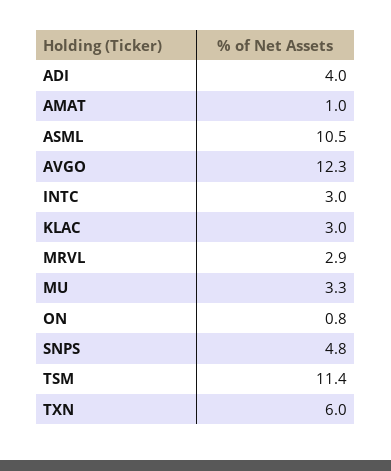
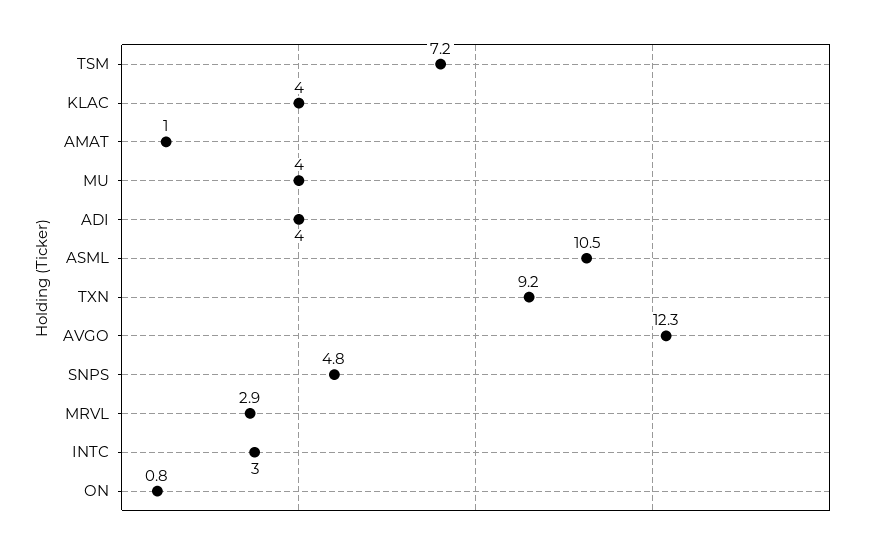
KLAC: 3 -> 4
MU: 3.3 -> 4
TSM: 11.4 -> 7.2
TXN: 6 -> 9.2

